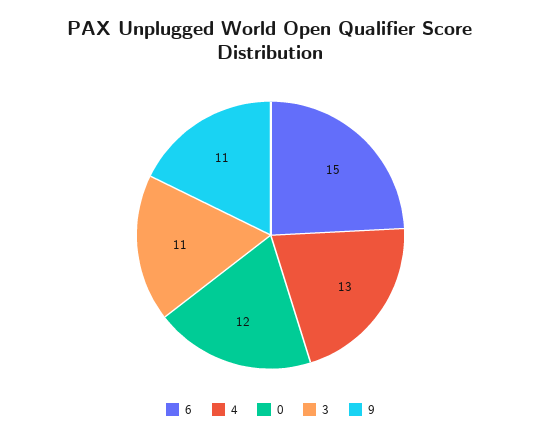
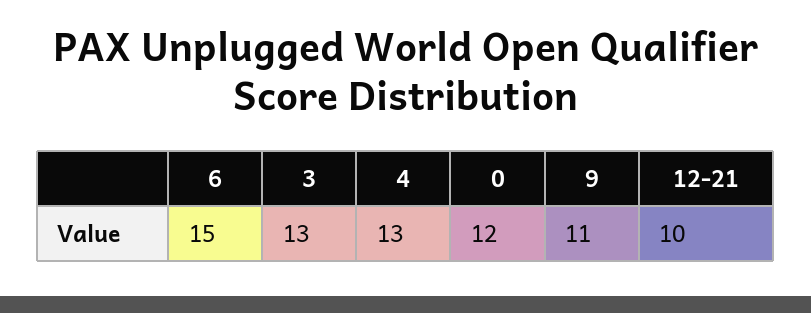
3: 11 -> 13
12-21: none -> 10

